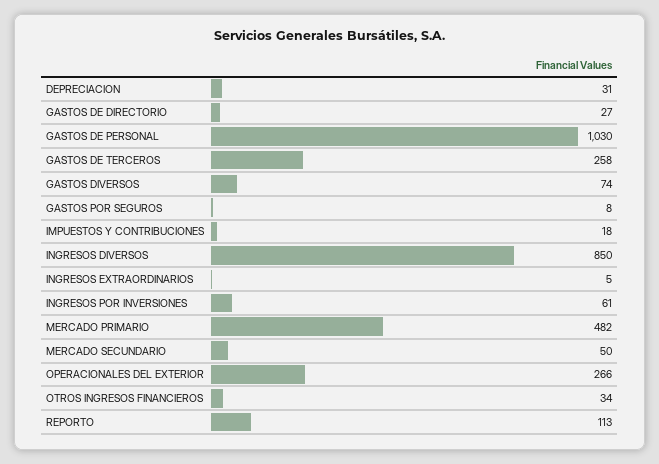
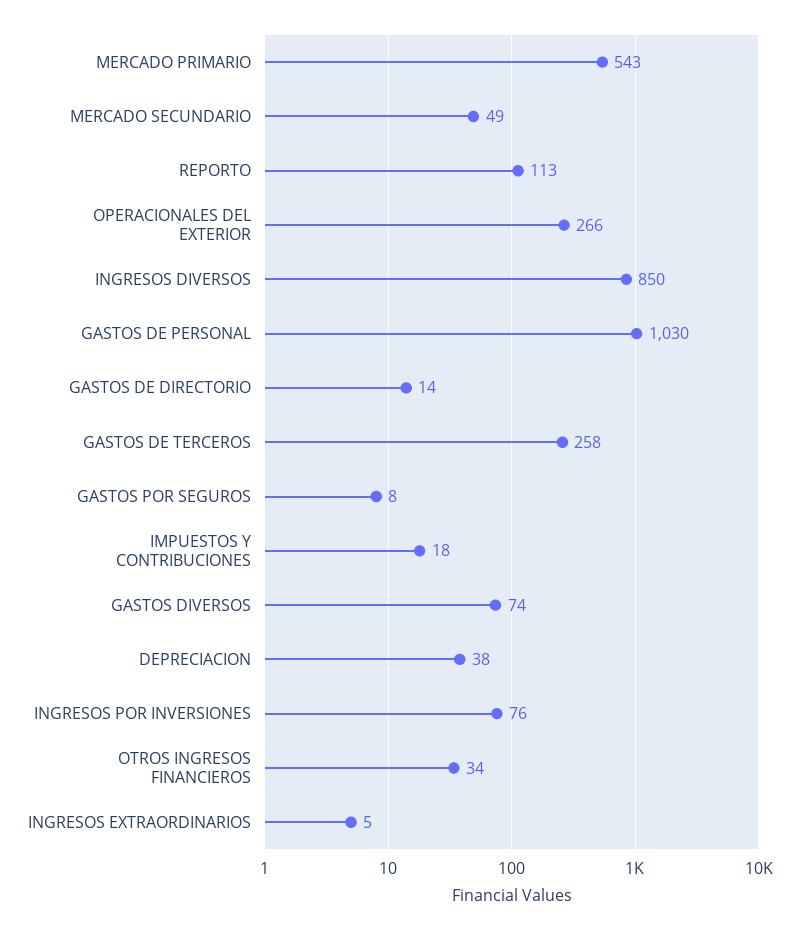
DEPRECIACION: 31 -> 38
GASTOS DE DIRECTORIO: 27 -> 14
INGRESOS POR INVERSIONES: 61 -> 76
MERCADO PRIMARIO: 482 -> 543
MERCADO SECUNDARIO: 50 -> 49

